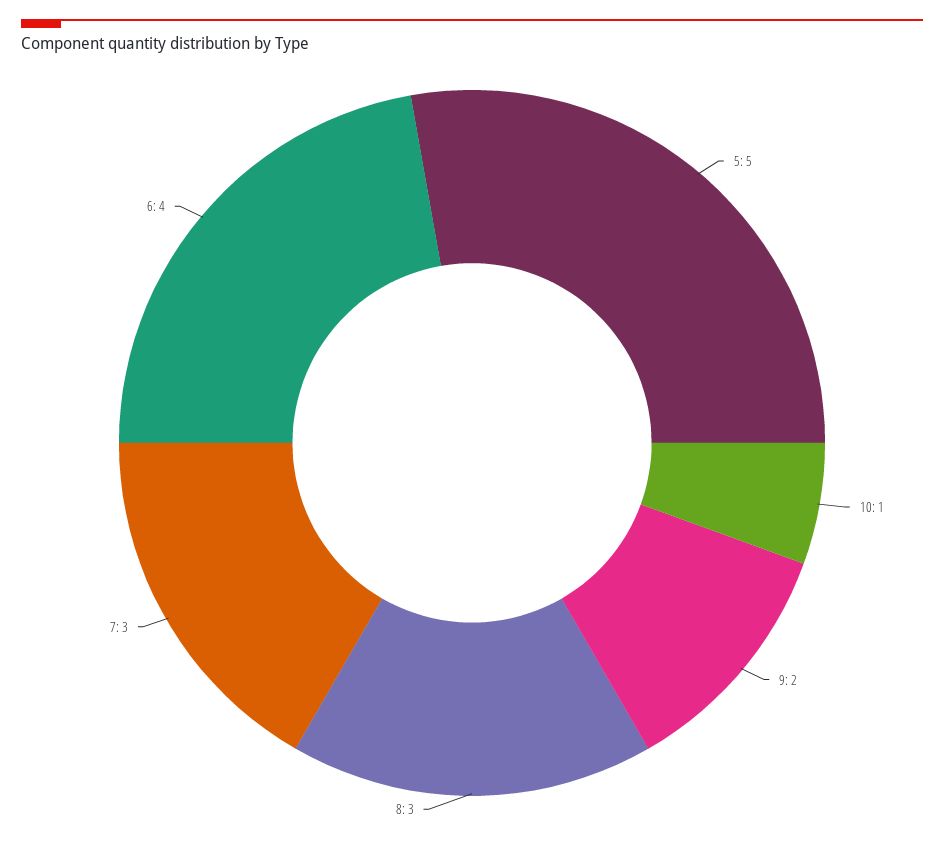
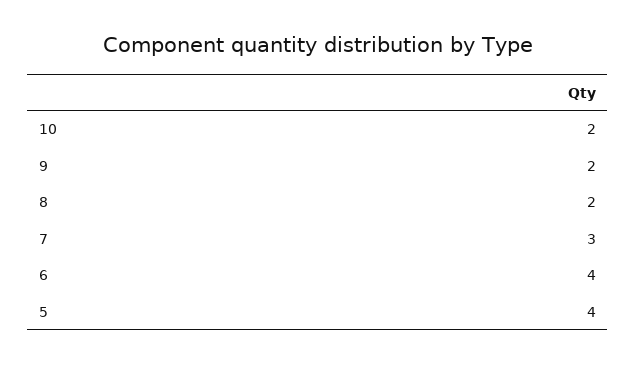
5: 5 -> 4
10: 1 -> 2
8: 3 -> 2

